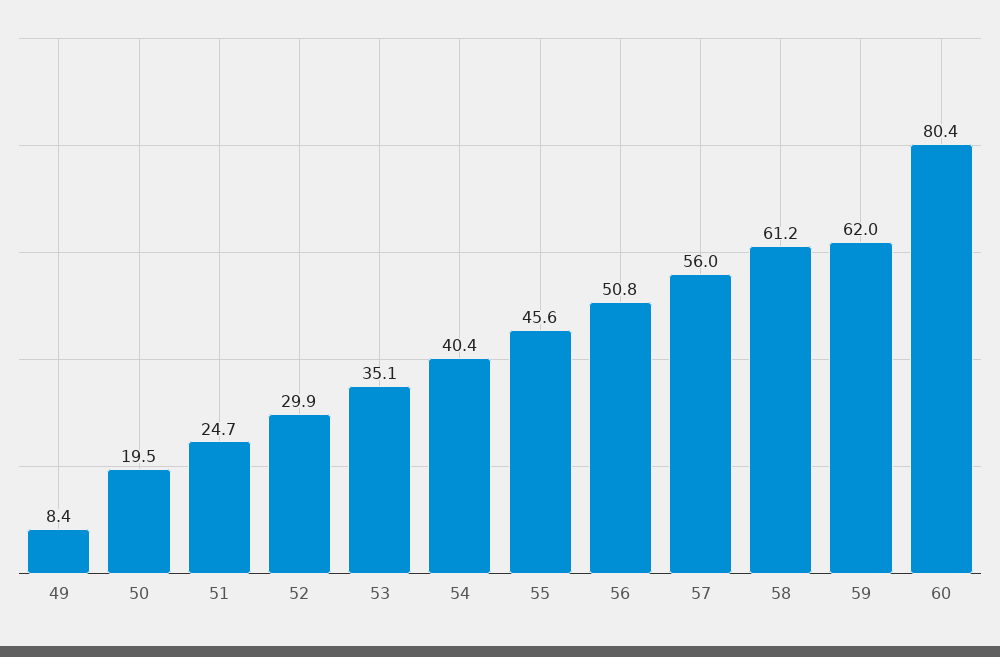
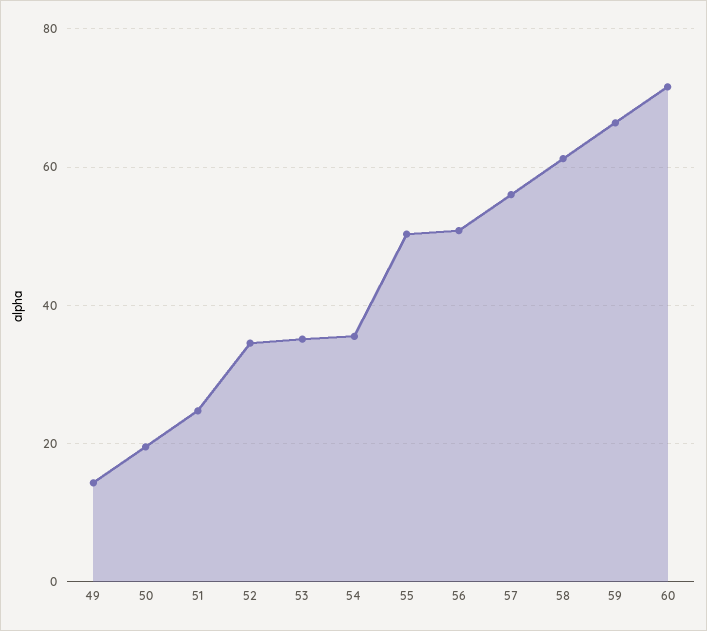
49: 8.4 -> 14
52: 29.9 -> 34
54: 40.4 -> 36
55: 45.6 -> 50
59: 62 -> 66
60: 80.4 -> 72

